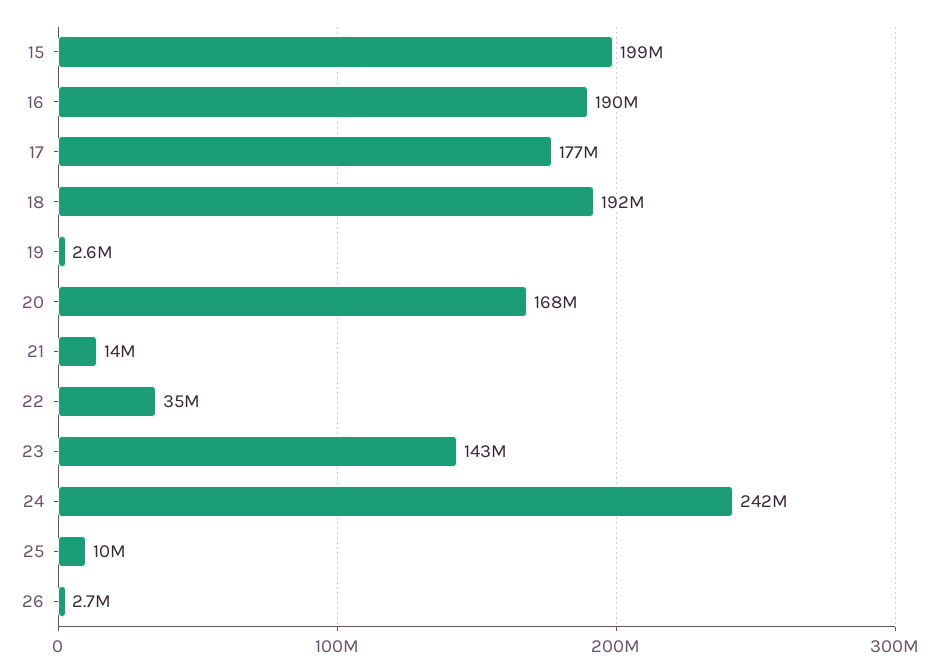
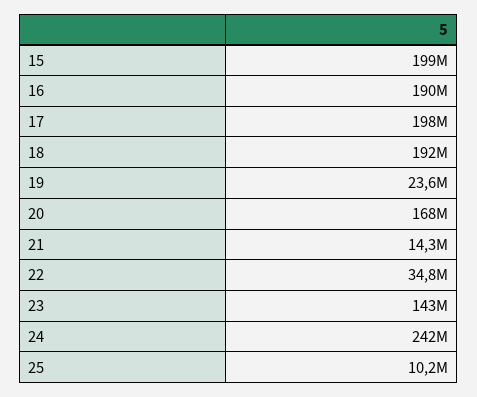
17: 177000000 -> 198000000
19: 2600000 -> 23600000
26: 2700000 -> none

